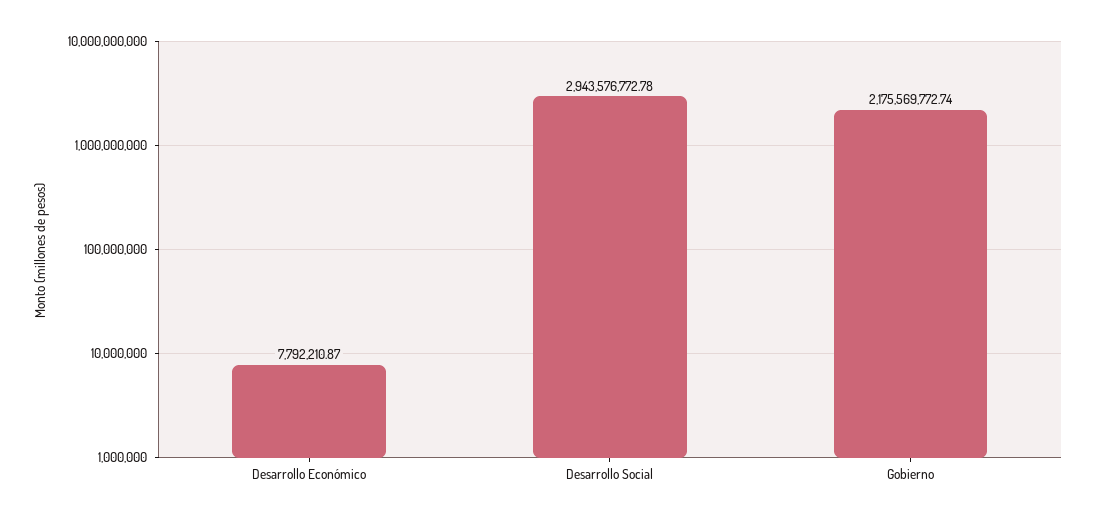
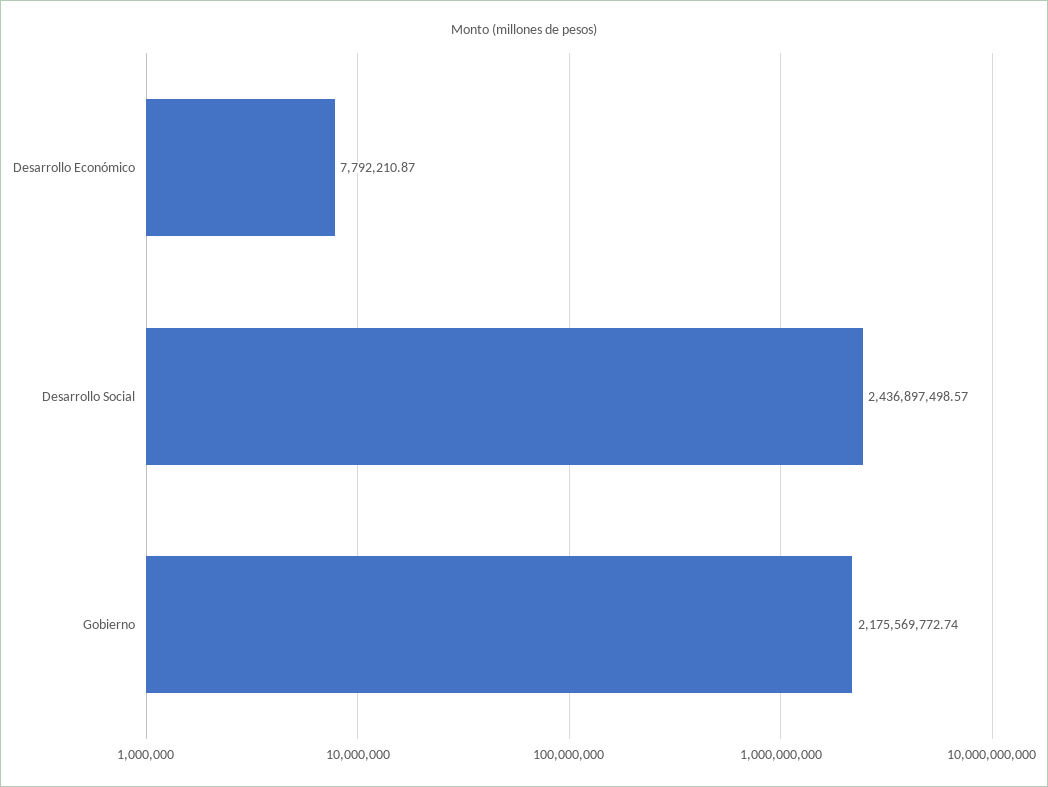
Desarrollo Social: 2943576772.78 -> 2436897498.57

